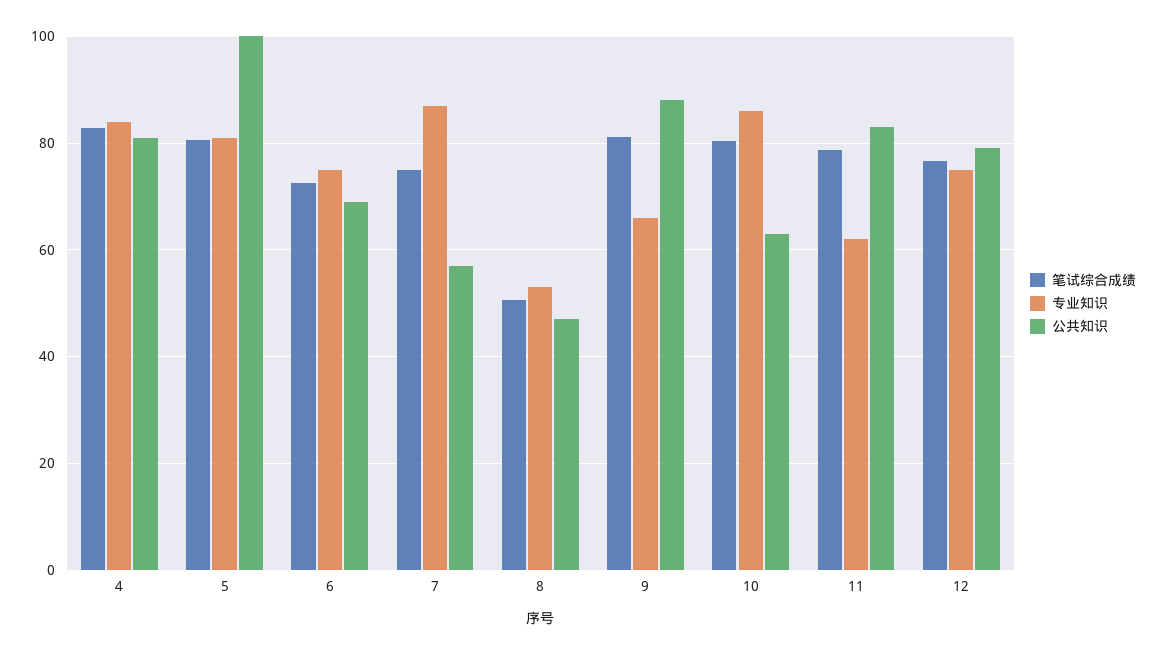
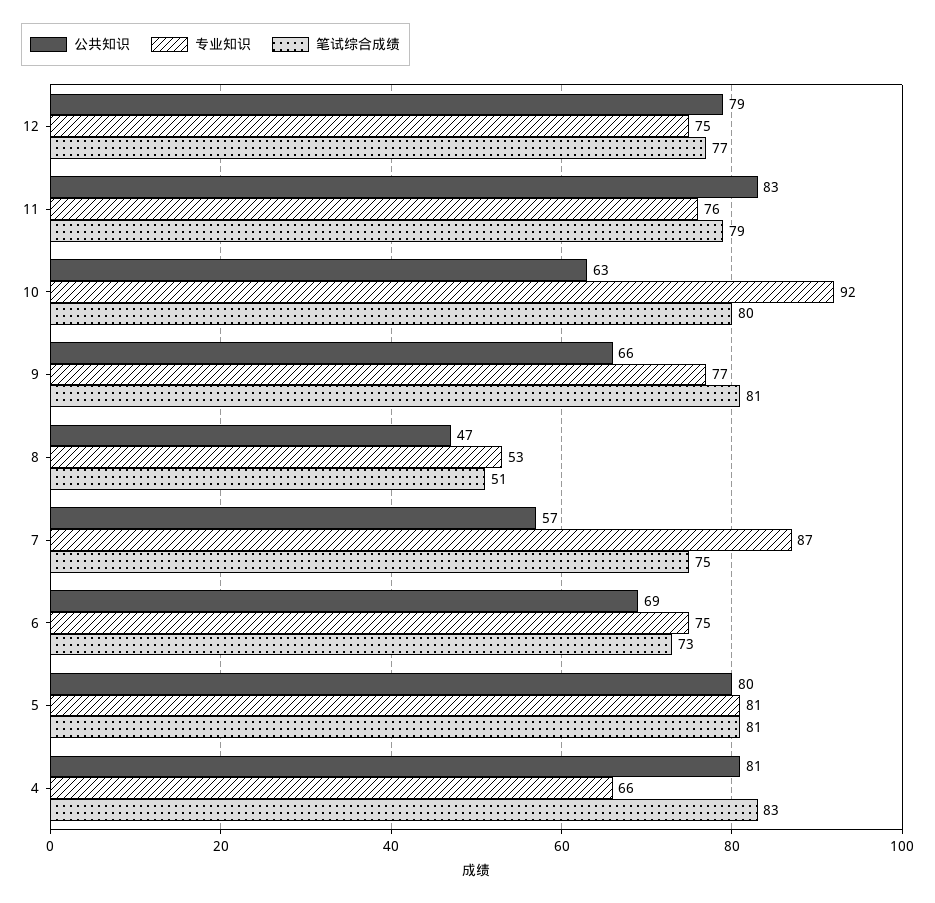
专业知识, 4: 84 -> 66
公共知识, 5: 100 -> 80
专业知识, 9: 66 -> 77
公共知识, 9: 88 -> 66
专业知识, 10: 86 -> 92
专业知识, 11: 62 -> 76

